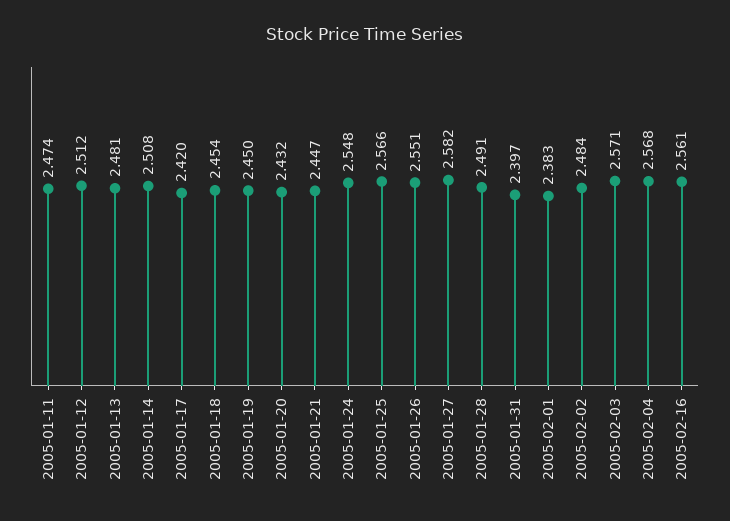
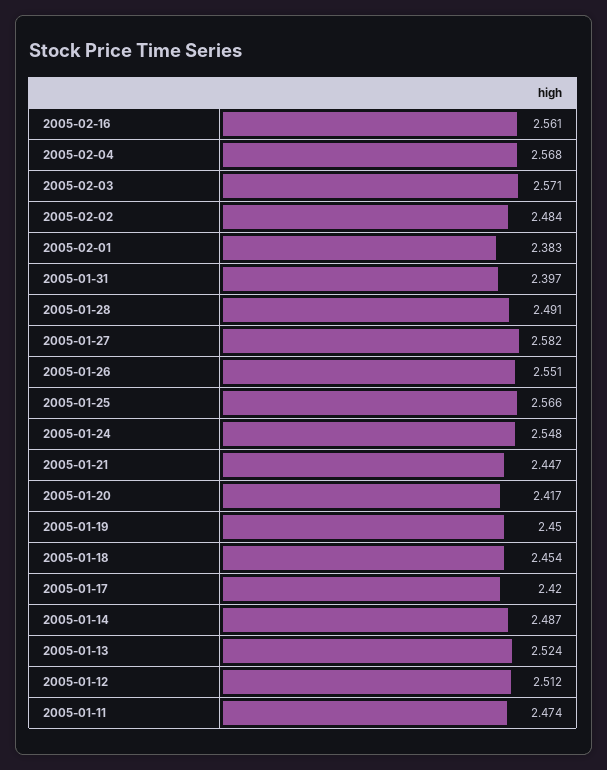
2005-01-13: 2.481 -> 2.524
2005-01-14: 2.508 -> 2.487
2005-01-20: 2.432 -> 2.417

